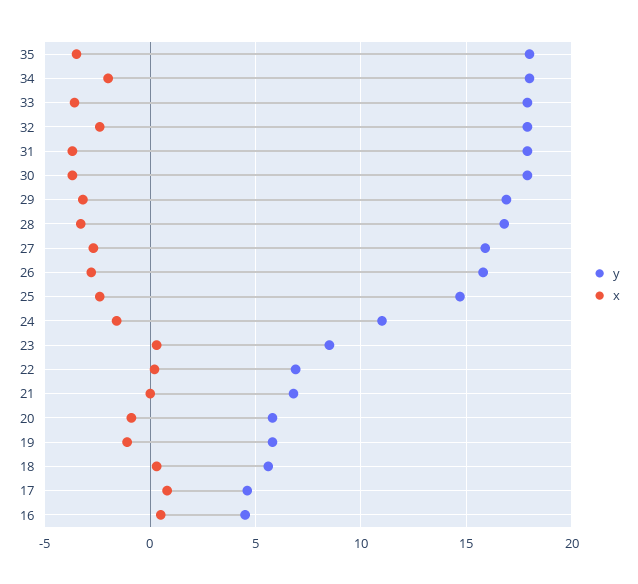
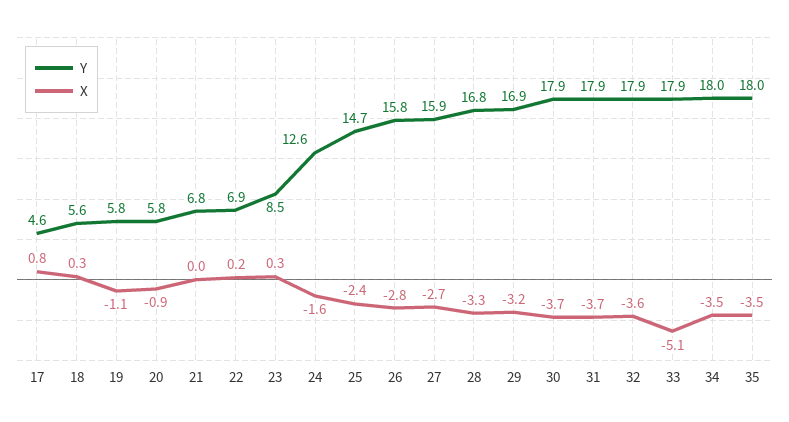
x, 34: -2 -> -3.5
x, 33: -3.5 -> -5.1
x, 32: -2.5 -> -3.6
y, 24: 11 -> 12.6
y, 16: 4.5 -> none
x, 16: 0.5 -> none

